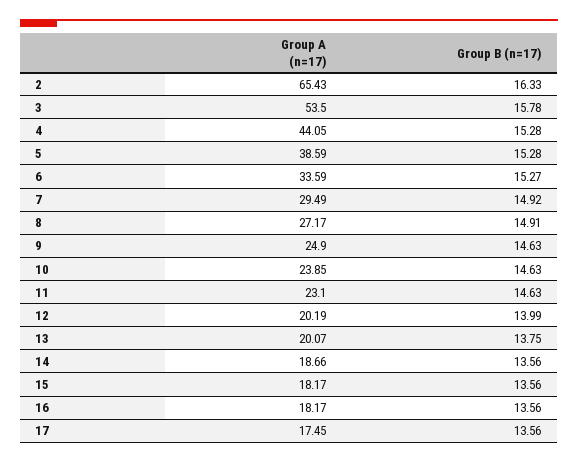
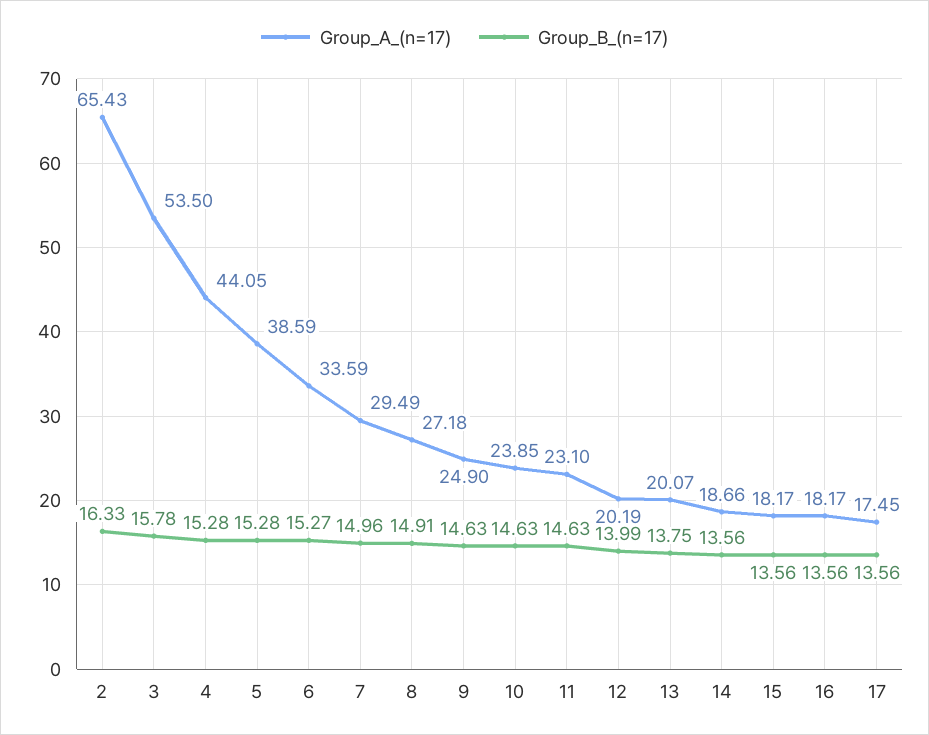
Group B (n=17), 7: 14.92 -> 14.96
Group A (n=17), 8: 27.17 -> 27.18

